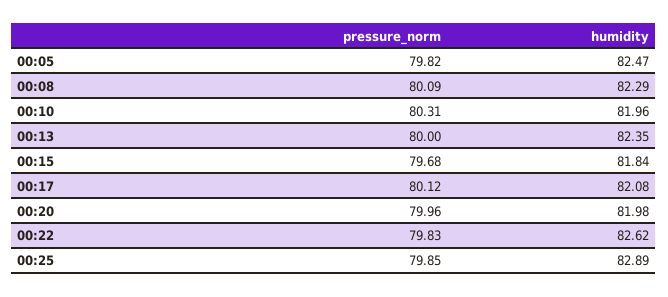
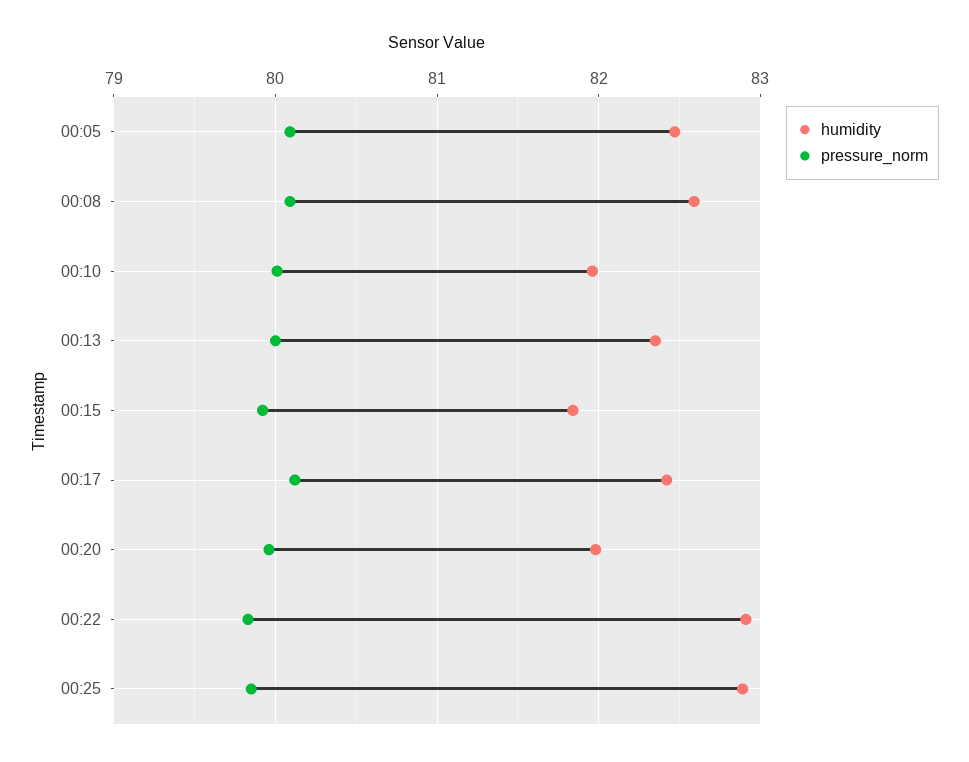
pressure_norm, 00:05: 79.82 -> 80.1
humidity, 00:08: 82.29 -> 82.6
pressure_norm, 00:10: 80.31 -> 80
pressure_norm, 00:15: 79.68 -> 79.9
humidity, 00:17: 82.08 -> 82.4
humidity, 00:22: 82.62 -> 82.9

